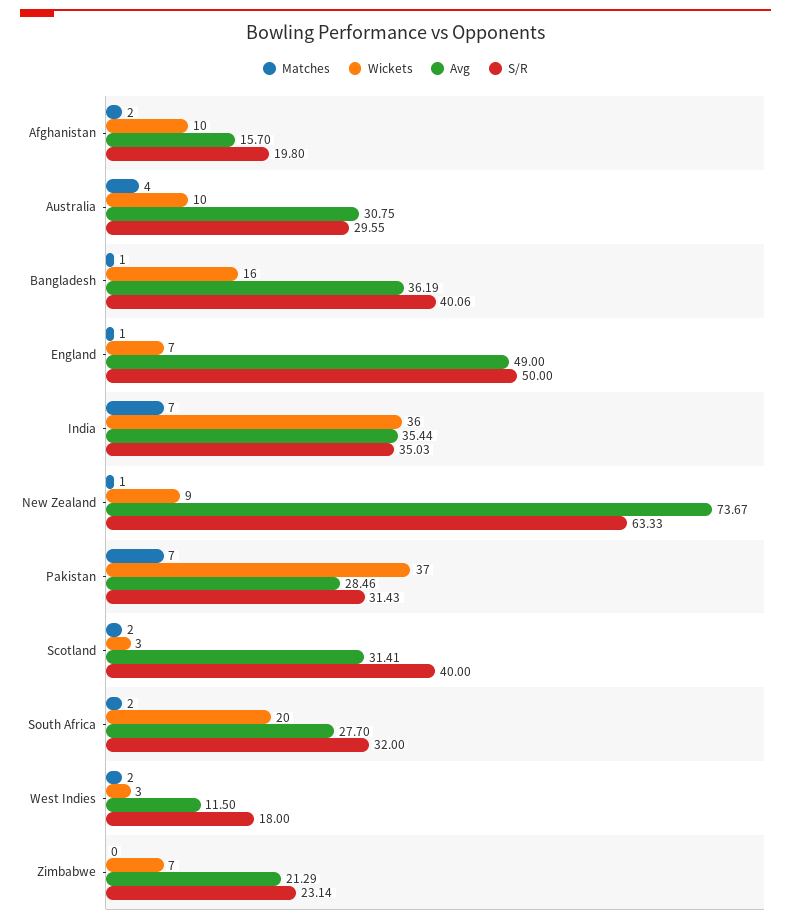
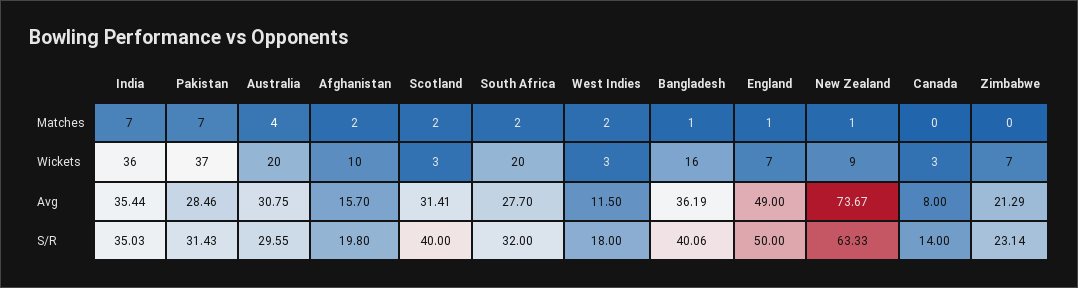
Wickets, Australia: 10 -> 20
Matches, Canada: none -> 0
Wickets, Canada: none -> 3
Avg, Canada: none -> 8
S/R, Canada: none -> 14

